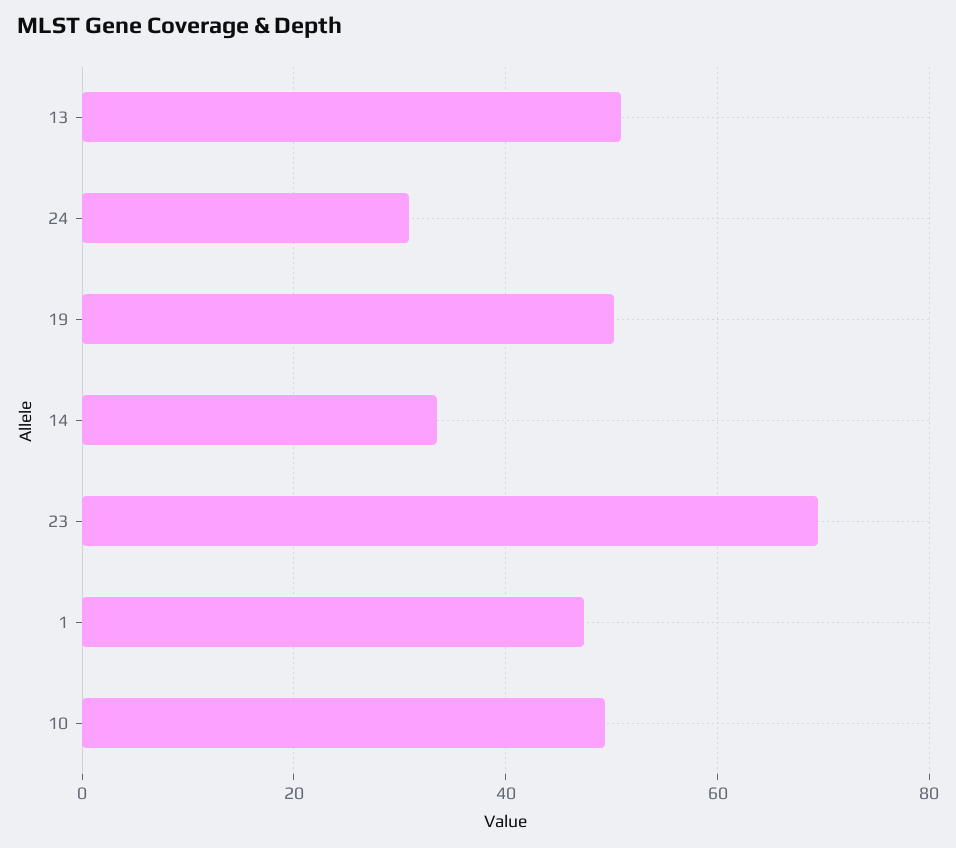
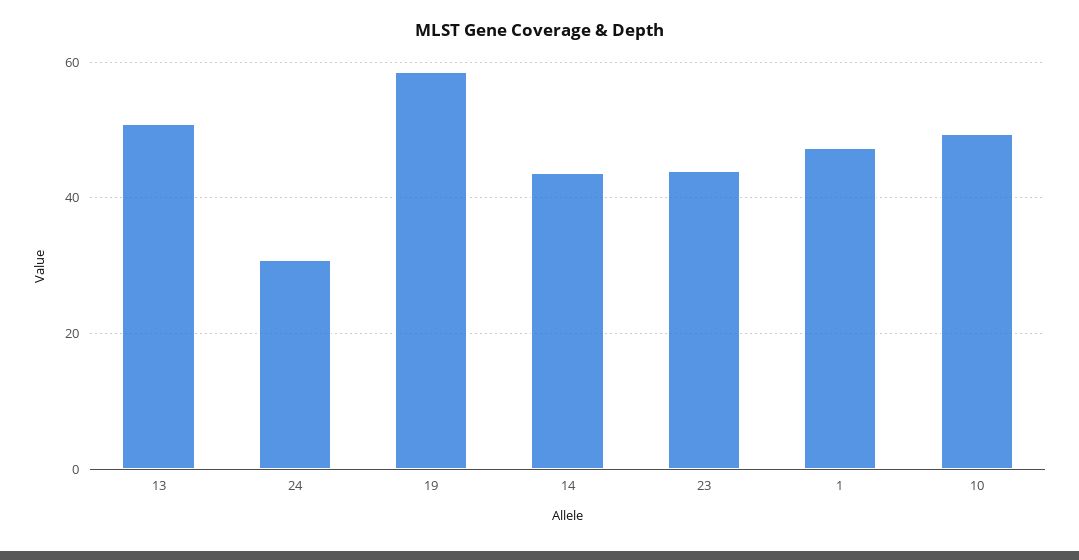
19: 50 -> 58
14: 34 -> 44
23: 70 -> 44

